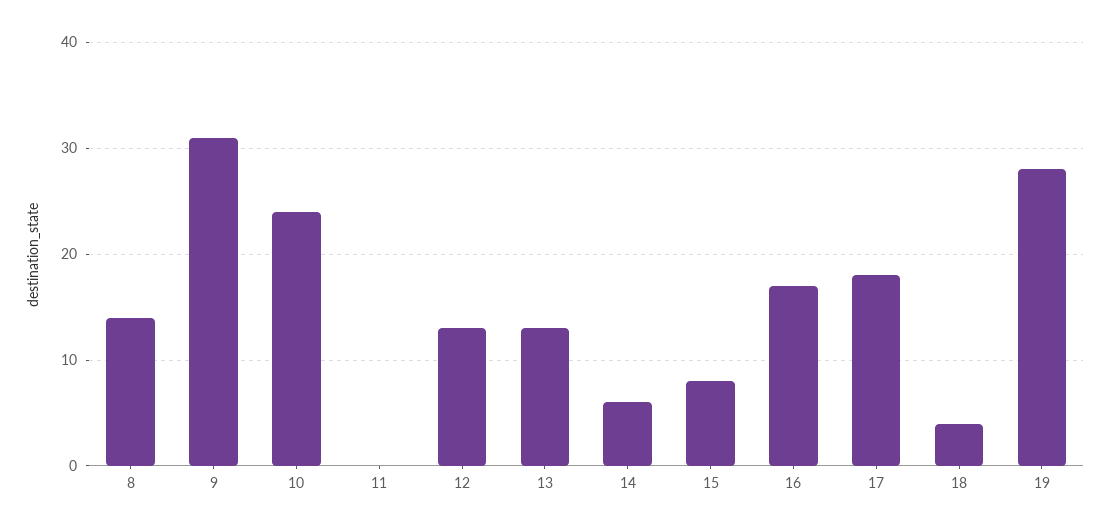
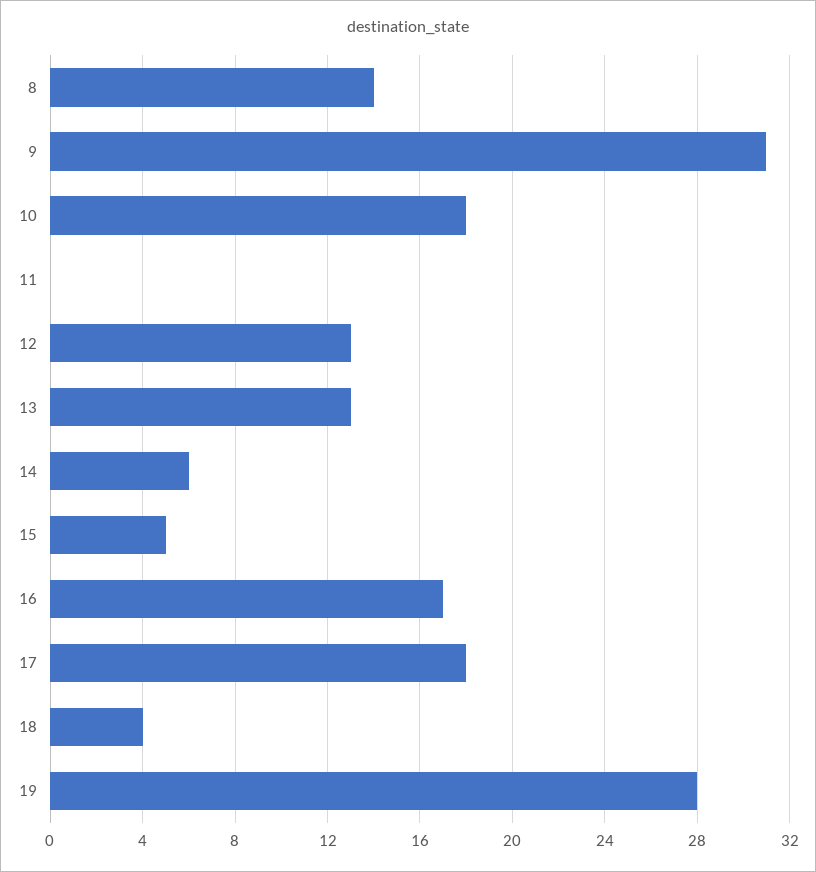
10: 24 -> 18
15: 8 -> 5

